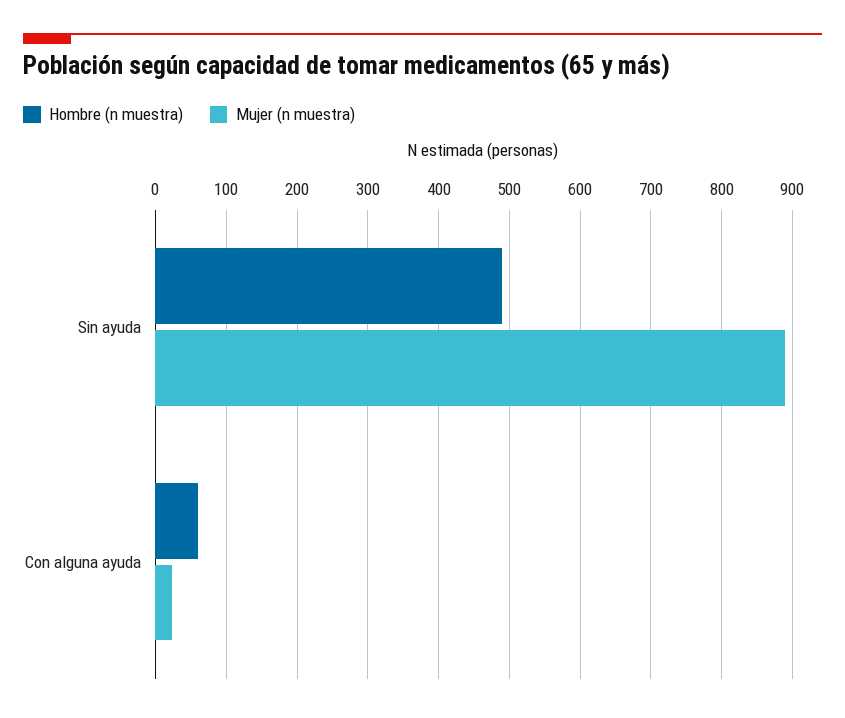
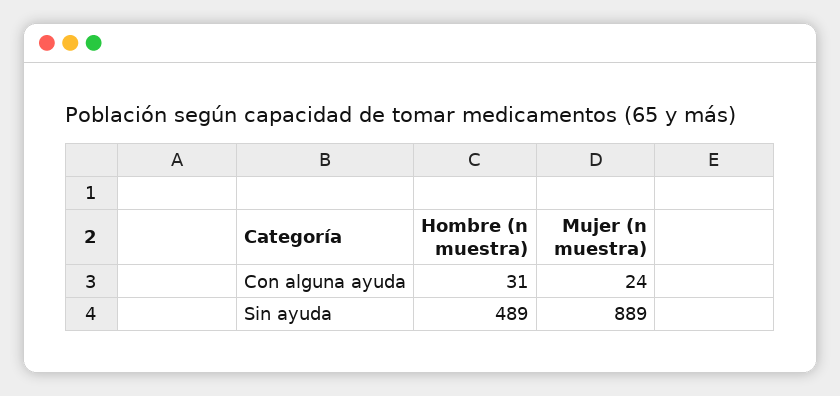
Hombre (n muestra), Con alguna ayuda: 60 -> 31

